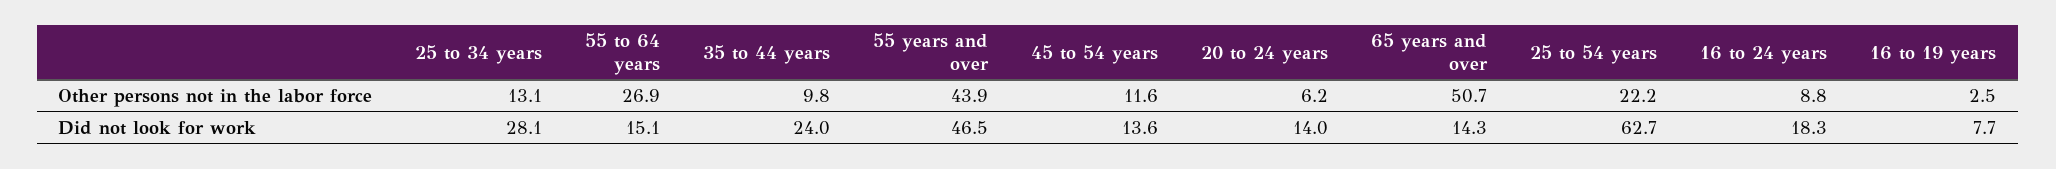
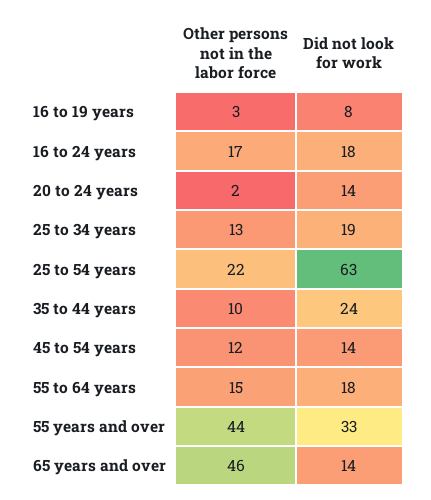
55 to 64 years, Other persons not in the labor force: 26.9 -> 15
20 to 24 years, Other persons not in the labor force: 6.2 -> 2
65 years and over, Other persons not in the labor force: 50.7 -> 46
16 to 24 years, Other persons not in the labor force: 8.8 -> 17
25 to 34 years, Did not look for work: 28.1 -> 19
55 to 64 years, Did not look for work: 15.1 -> 18
55 years and over, Did not look for work: 46.5 -> 33

